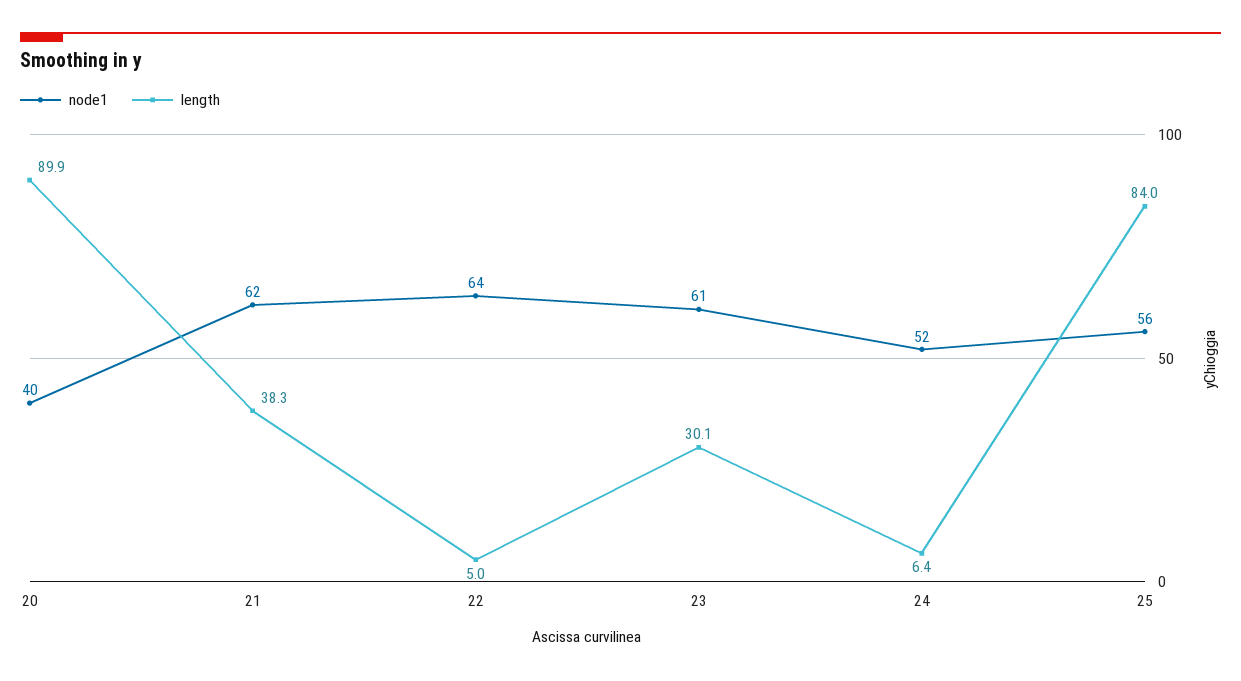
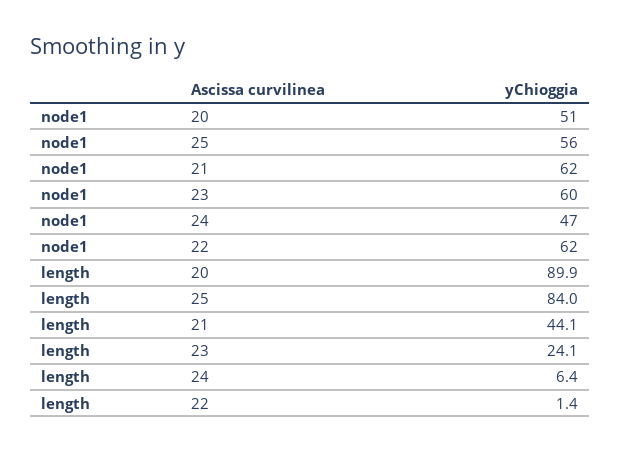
node1, 20: 40 -> 51
length, 21: 38.3 -> 44.1
node1, 22: 64 -> 62
length, 22: 5 -> 1.4
node1, 23: 61 -> 60
length, 23: 30.1 -> 24.1
node1, 24: 52 -> 47

